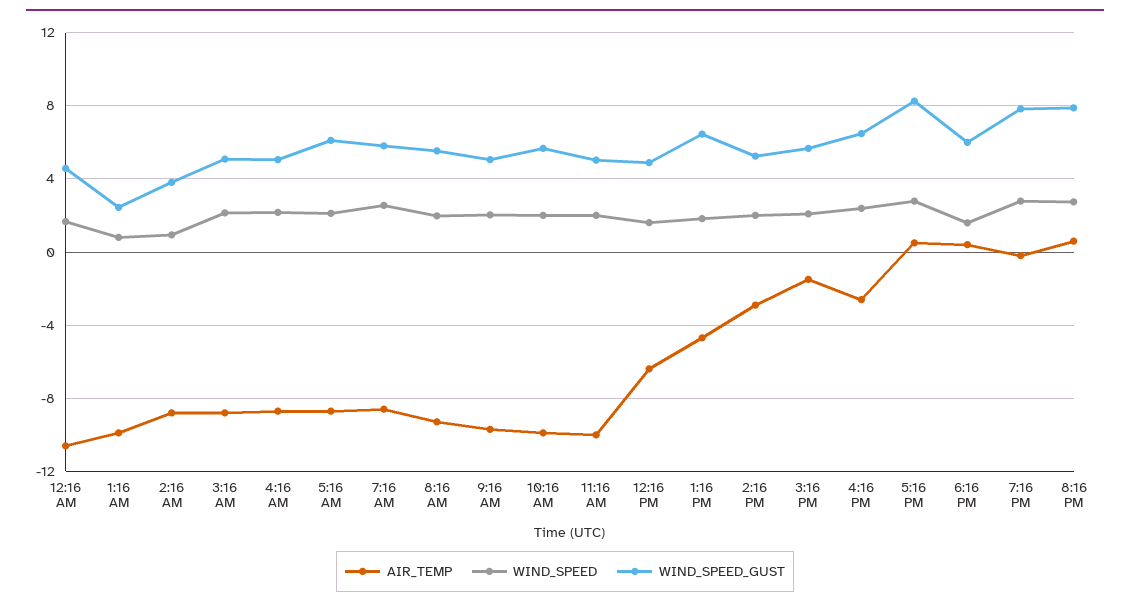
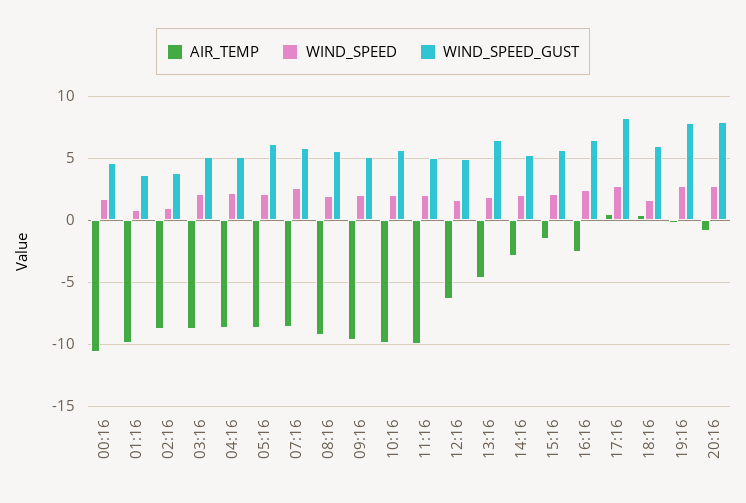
WIND_SPEED_GUST, 1:16 AM: 2.5 -> 3.5
AIR_TEMP, 8:16 PM: 0.5 -> -1

